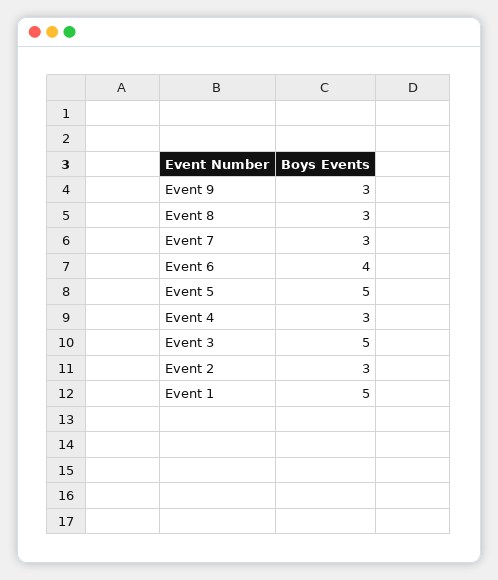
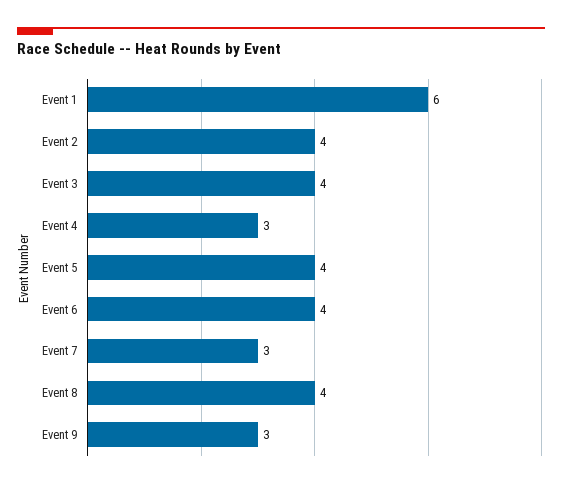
Event 8: 3 -> 4
Event 5: 5 -> 4
Event 3: 5 -> 4
Event 2: 3 -> 4
Event 1: 5 -> 6

